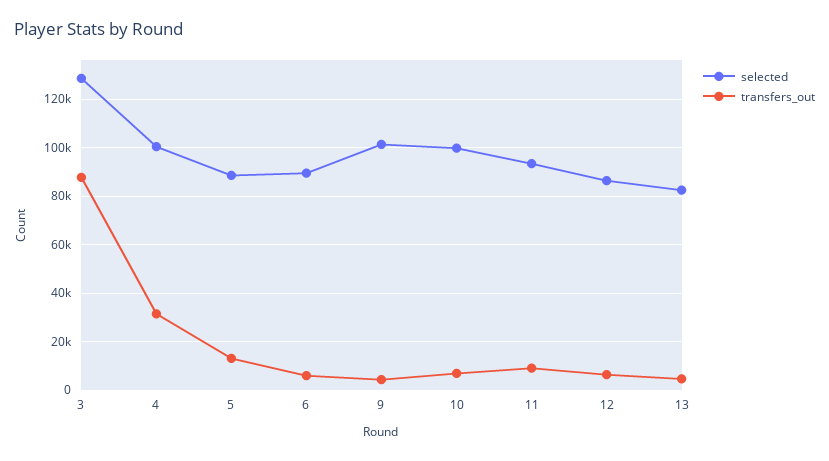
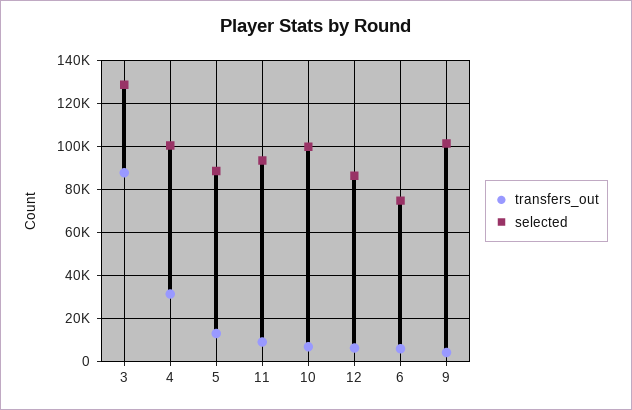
selected, 6: 90000 -> 75000
selected, 13: 82500 -> none
transfers_out, 13: 5000 -> none

